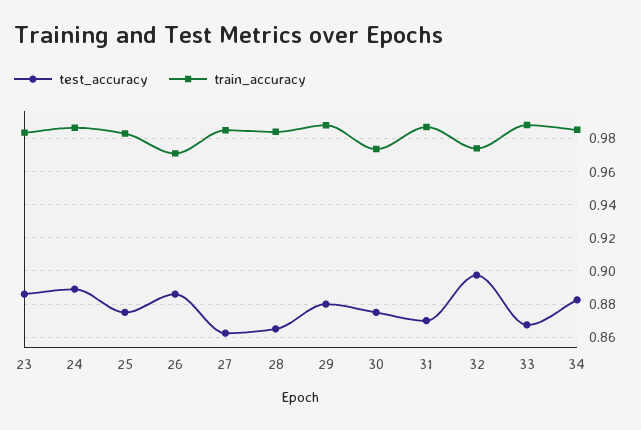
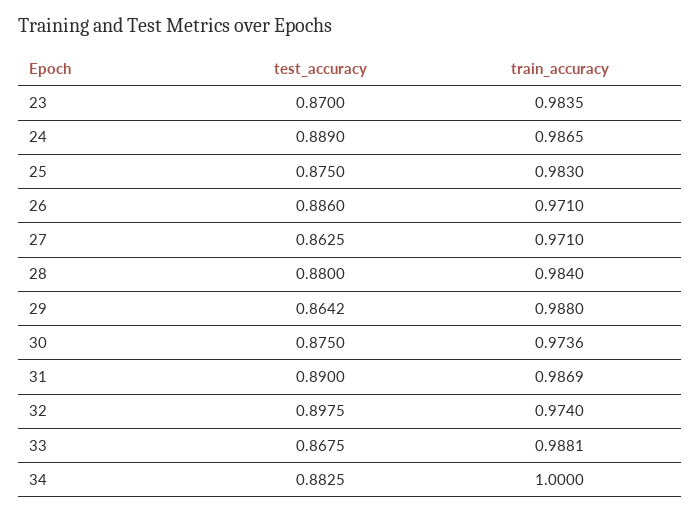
test_accuracy, 23: 0.885 -> 0.87
train_accuracy, 27: 0.985 -> 0.971
test_accuracy, 28: 0.865 -> 0.88
test_accuracy, 29: 0.88 -> 0.8642
test_accuracy, 31: 0.87 -> 0.89
train_accuracy, 34: 0.985 -> 1

